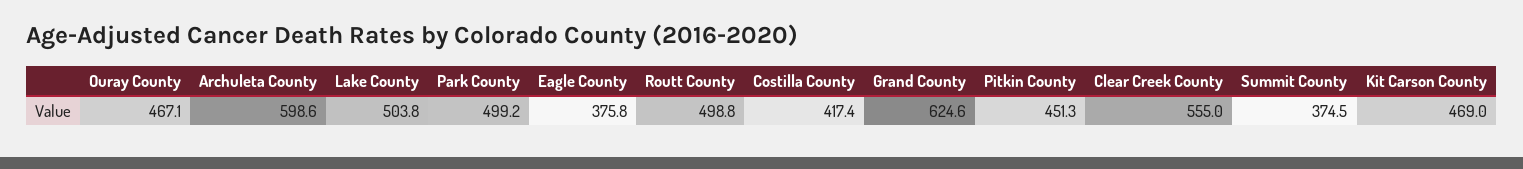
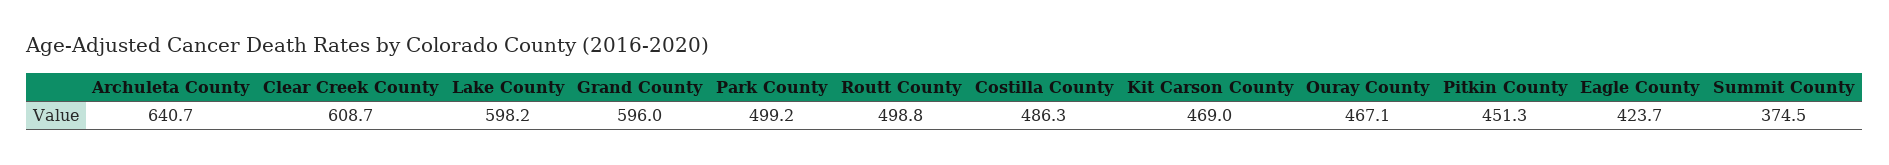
Archuleta County: 598.6 -> 640.7
Lake County: 503.8 -> 598.2
Eagle County: 375.8 -> 423.7
Costilla County: 417.4 -> 486.3
Grand County: 624.6 -> 596
Clear Creek County: 555 -> 608.7

